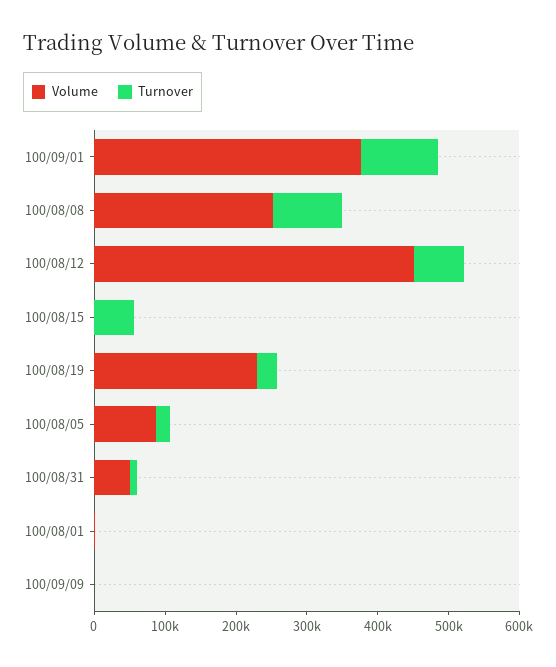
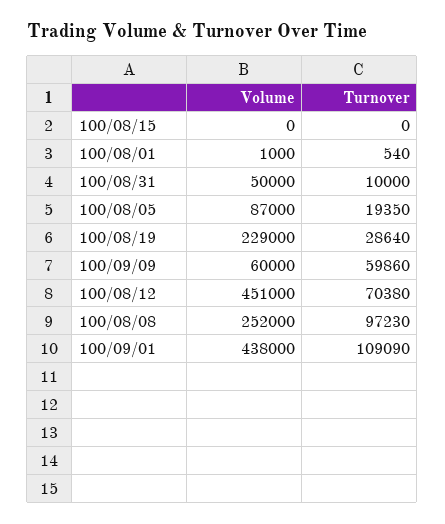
Volume, 100/09/01: 380000 -> 438000
Turnover, 100/08/15: 60000 -> 0
Volume, 100/09/09: 0 -> 60000
Turnover, 100/09/09: 0 -> 59860

